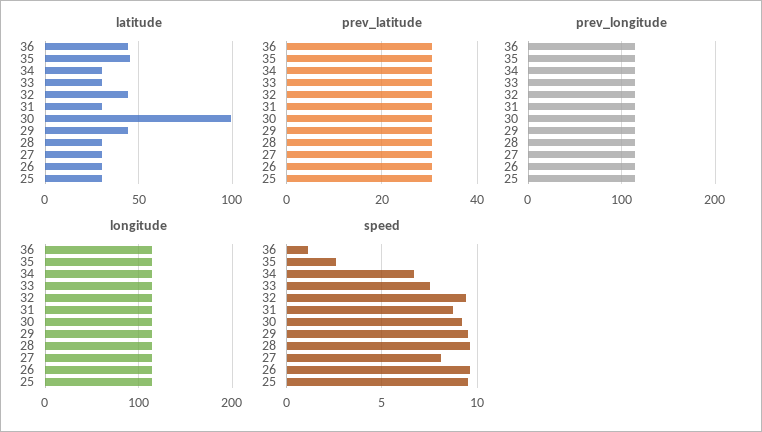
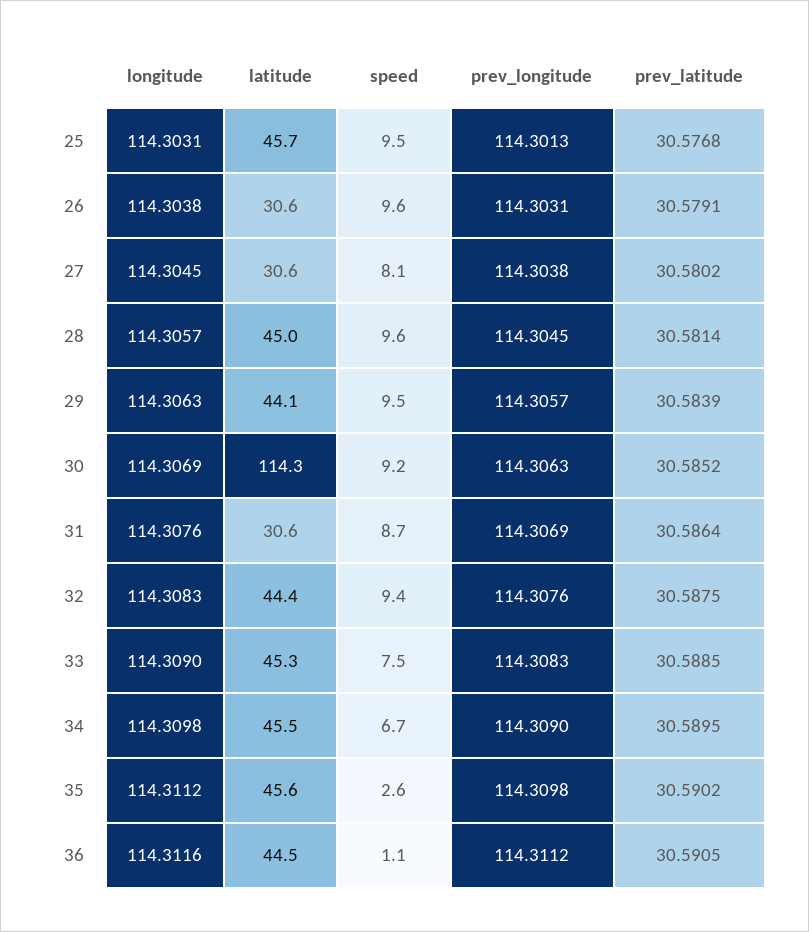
latitude, 34: 30 -> 45.5
latitude, 33: 30 -> 45.3
latitude, 30: 100 -> 114.3
latitude, 28: 30 -> 45
latitude, 25: 30 -> 45.7

